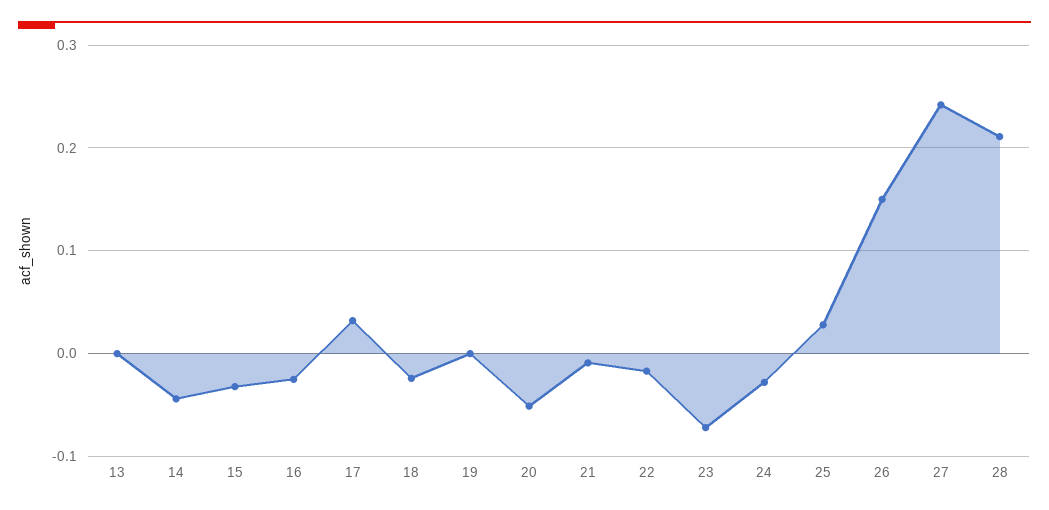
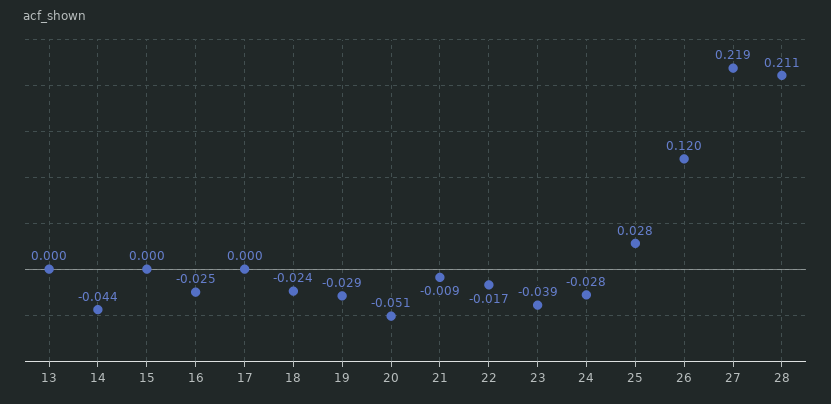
15: -0.03 -> 0
17: 0.03 -> 0
19: 0 -> -0.029
23: -0.07 -> -0.039
26: 0.15 -> 0.12
27: 0.24 -> 0.219

